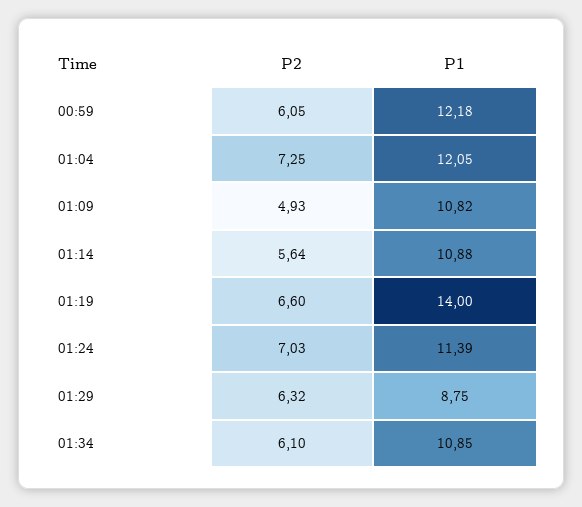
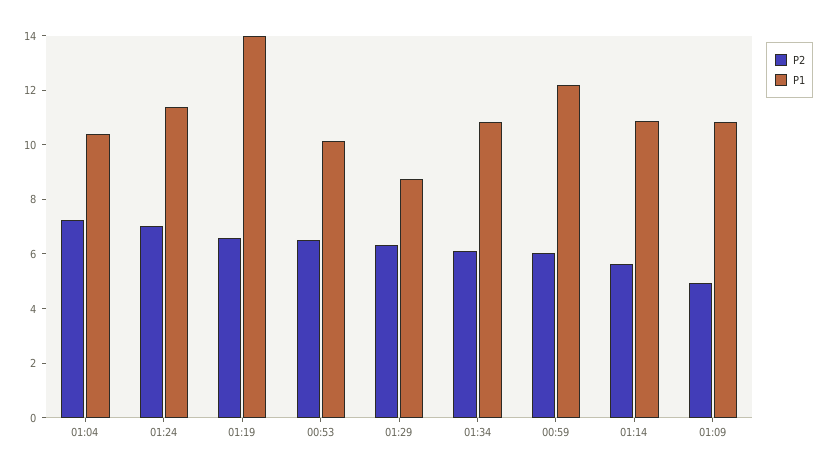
P1, 01:04: 12.05 -> 10.5
P2, 00:53: none -> 6.5
P1, 00:53: none -> 10

